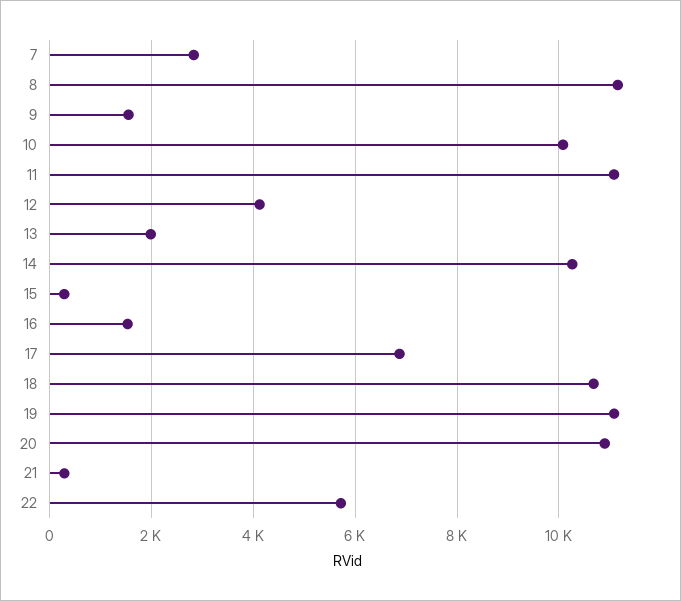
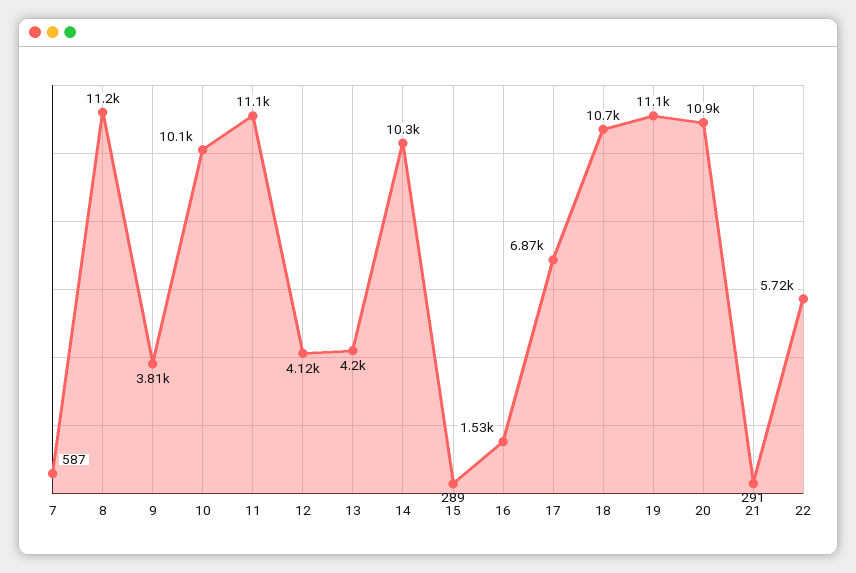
7: 2800 -> 587
9: 1600 -> 3810
13: 2000 -> 4200

